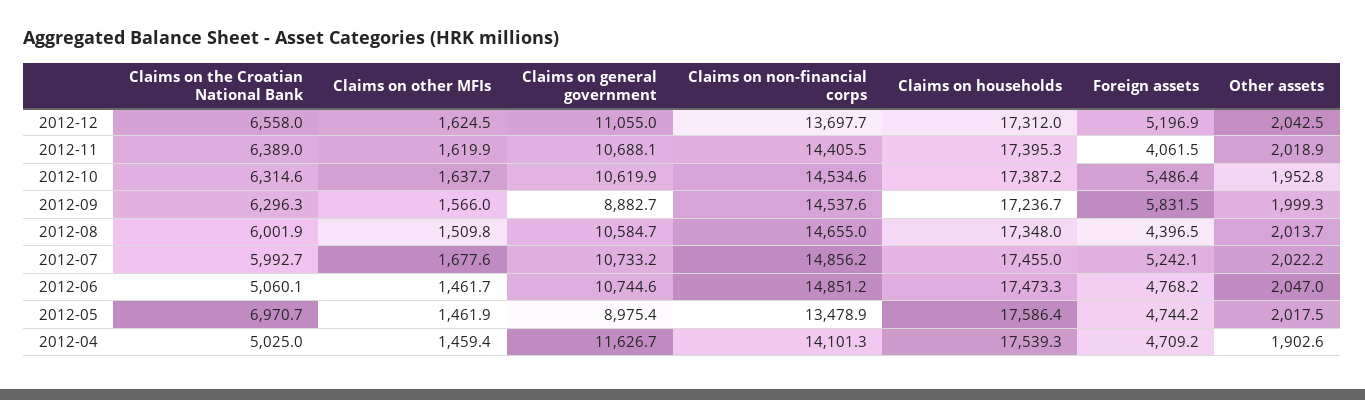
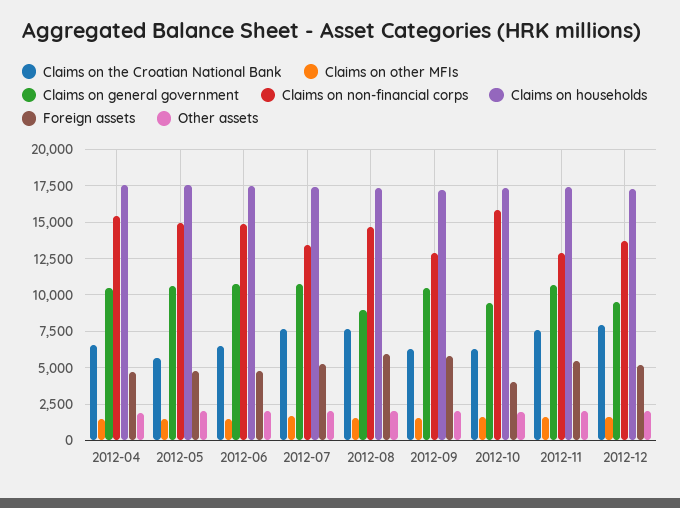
Claims on the Croatian National Bank, 2012-12: 6558 -> 8000
Claims on general government, 2012-12: 11055 -> 9500
Claims on the Croatian National Bank, 2012-11: 6389 -> 7500
Claims on non-financial corps, 2012-11: 14405.5 -> 13000
Foreign assets, 2012-11: 4061.5 -> 5500
Claims on general government, 2012-10: 10619.9 -> 9500
Claims on non-financial corps, 2012-10: 14534.6 -> 16000
Foreign assets, 2012-10: 5486.4 -> 4000
Claims on general government, 2012-09: 8882.7 -> 10500
Claims on non-financial corps, 2012-09: 14537.6 -> 13000
Claims on the Croatian National Bank, 2012-08: 6001.9 -> 7500
Claims on general government, 2012-08: 10584.7 -> 9000
Foreign assets, 2012-08: 4396.5 -> 6000
Claims on the Croatian National Bank, 2012-07: 5992.7 -> 7500
Claims on non-financial corps, 2012-07: 14856.2 -> 13500
Claims on the Croatian National Bank, 2012-06: 5060.1 -> 6500
Claims on the Croatian National Bank, 2012-05: 6970.7 -> 5500
Claims on general government, 2012-05: 8975.4 -> 10500
Claims on non-financial corps, 2012-05: 13478.9 -> 15000
Claims on the Croatian National Bank, 2012-04: 5025 -> 6500
Claims on general government, 2012-04: 11626.7 -> 10500
Claims on non-financial corps, 2012-04: 14101.3 -> 15500

